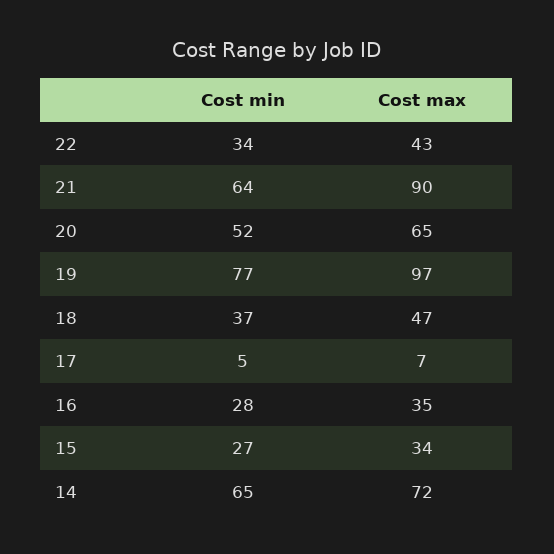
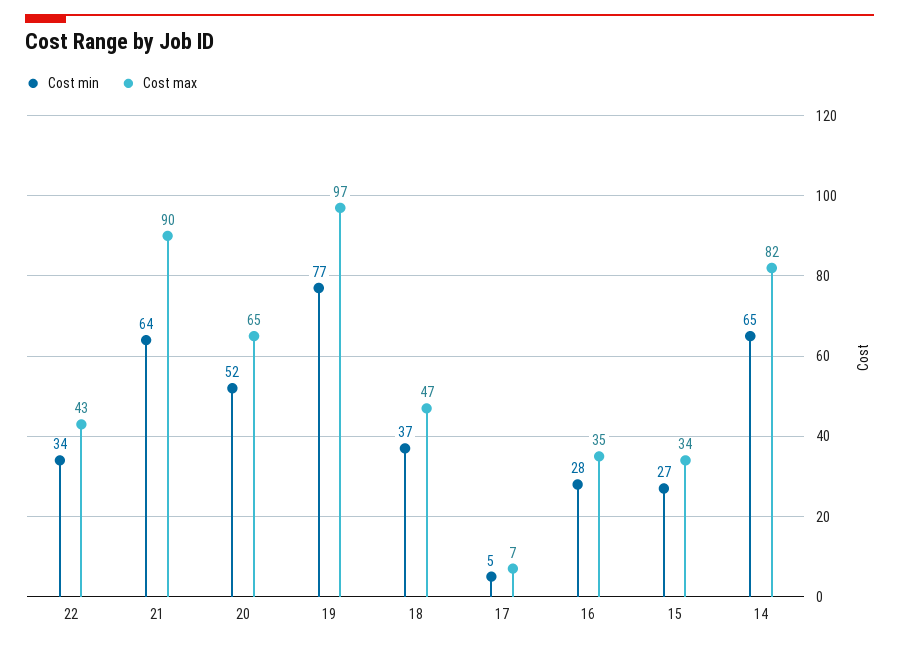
Cost max, 14: 72 -> 82

